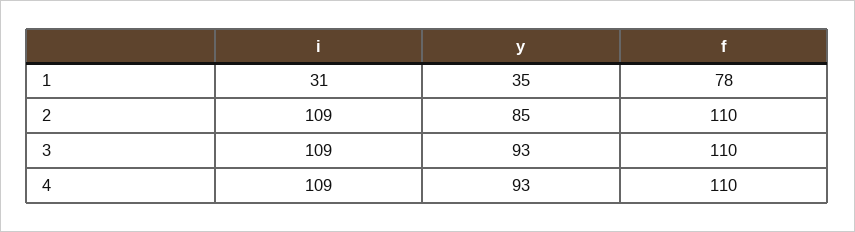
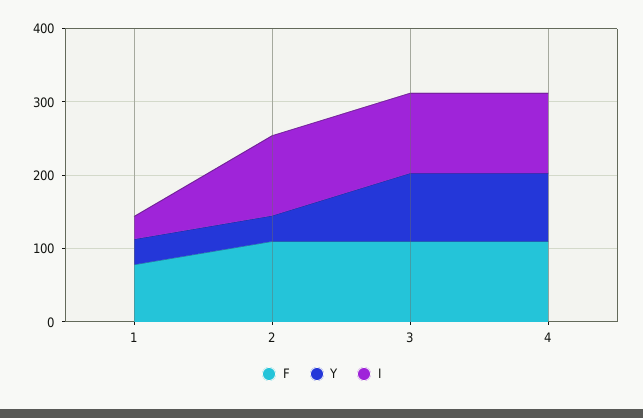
y, 2: 85 -> 40

